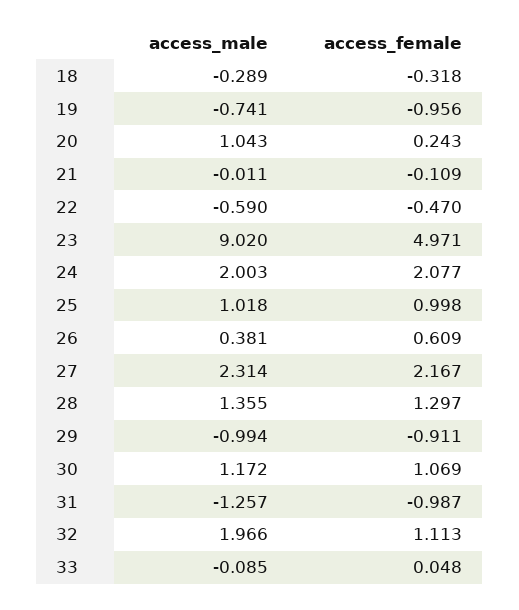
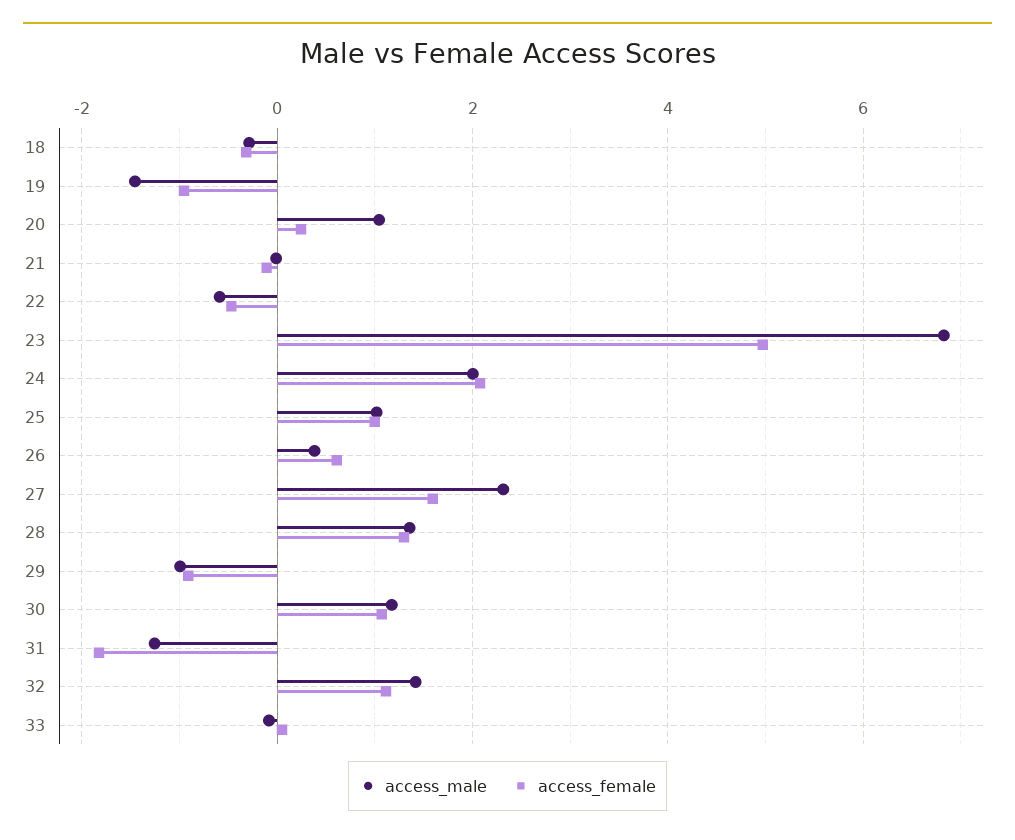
access_male, 19: -0.741 -> -1.4
access_male, 23: 9.02 -> 6.8
access_female, 27: 2.167 -> 1.6
access_female, 31: -0.987 -> -1.8
access_male, 32: 1.966 -> 1.4

